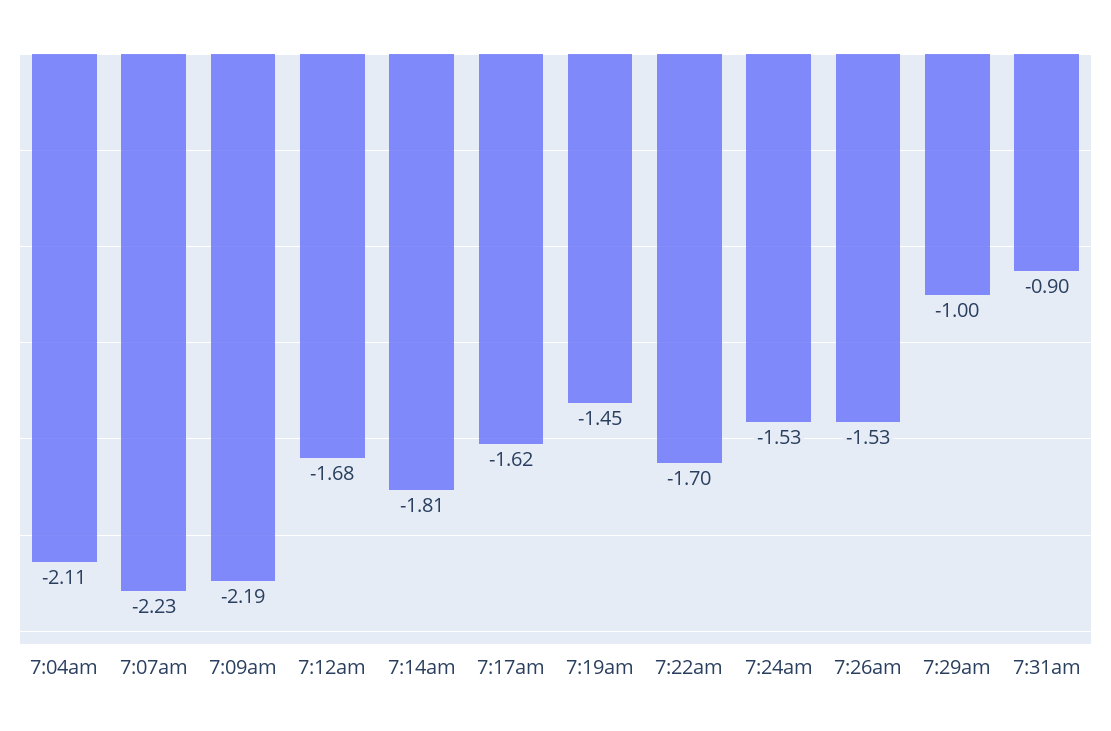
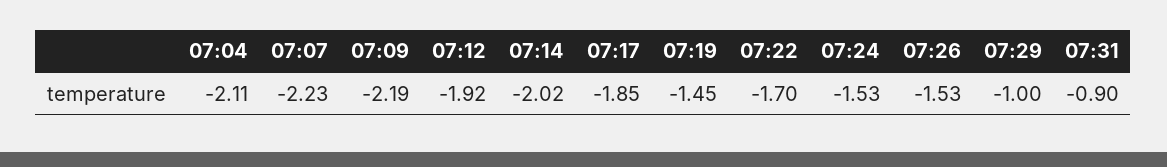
7:12am: -1.68 -> -1.92
7:14am: -1.81 -> -2.02
7:17am: -1.62 -> -1.85

